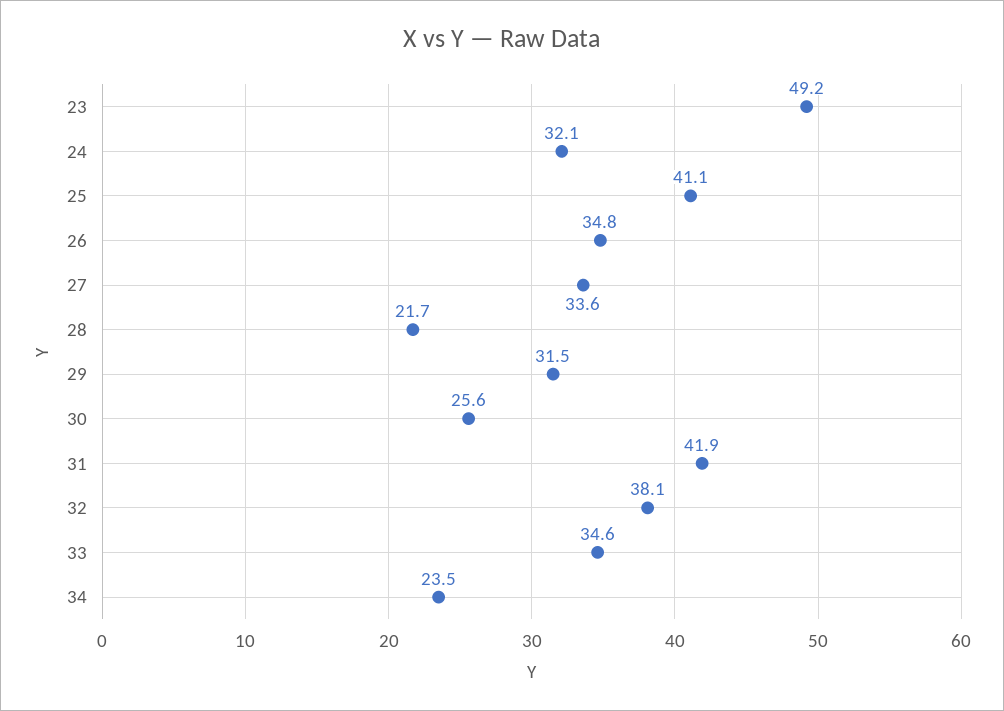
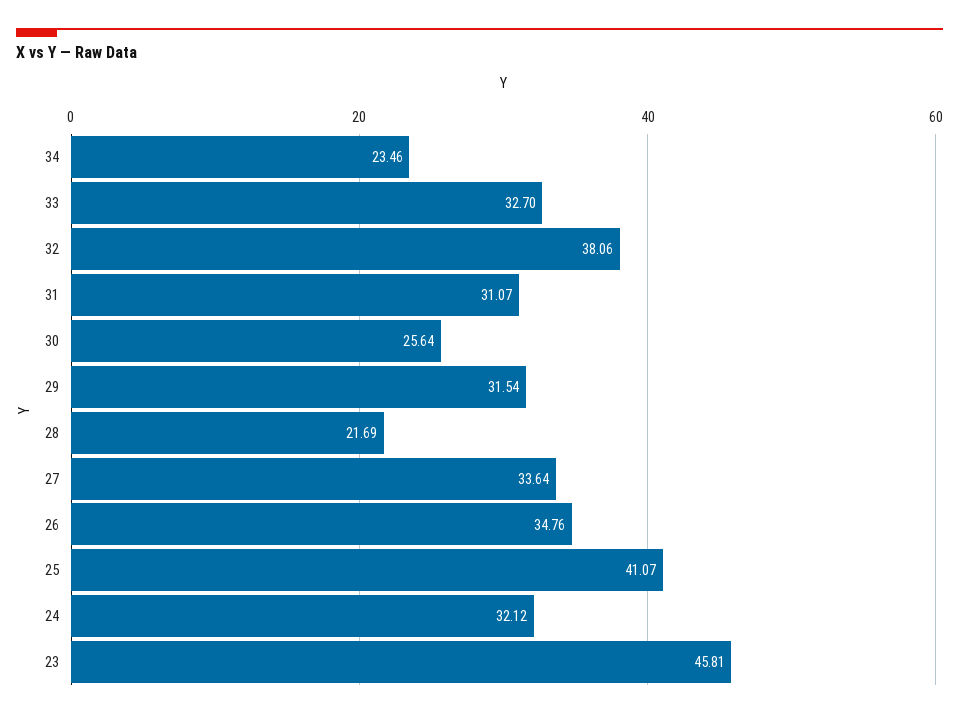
23: 49.2 -> 45.81
31: 41.9 -> 31.07
33: 34.6 -> 32.7

